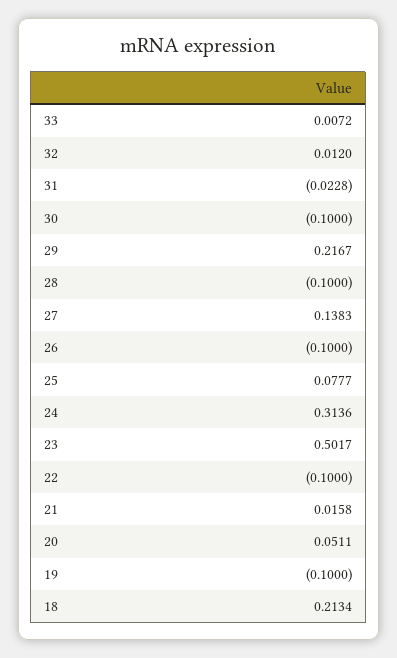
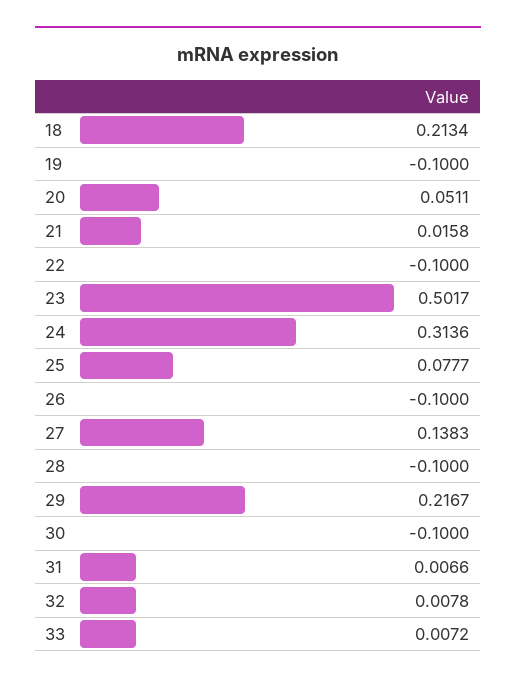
32: 0.012 -> 0.0078
31: -0.0228 -> 0.0066

